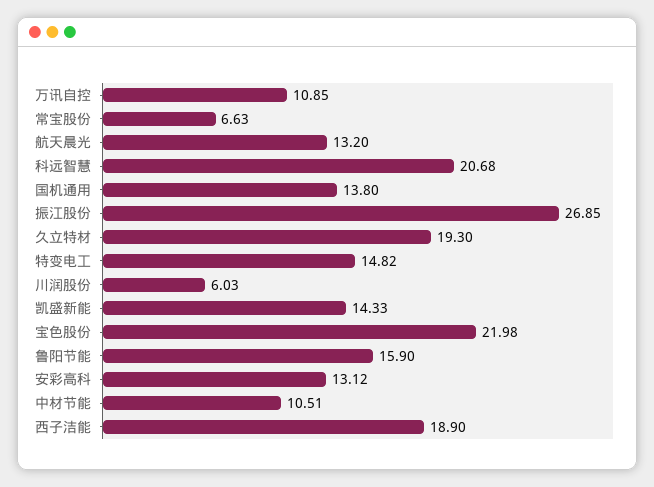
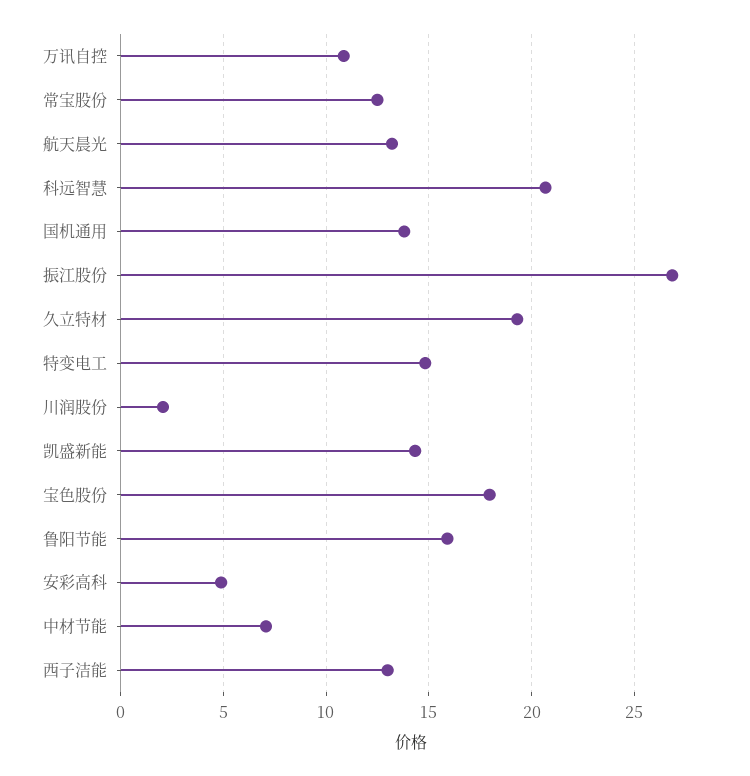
常宝股份: 6.63 -> 12.5
川润股份: 6.03 -> 2
宝色股份: 21.98 -> 18
安彩高科: 13.12 -> 5
中材节能: 10.51 -> 7
西子洁能: 18.9 -> 13

